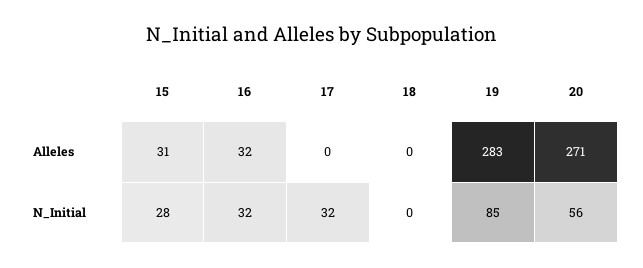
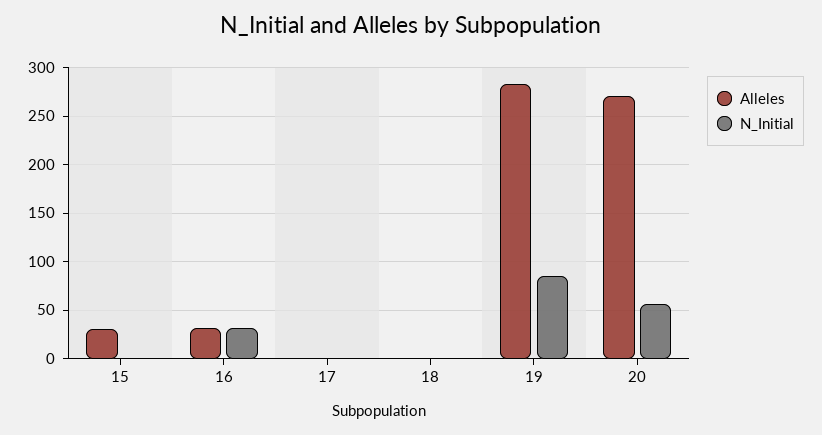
N_Initial, 15: 28 -> 0
N_Initial, 17: 32 -> 0

